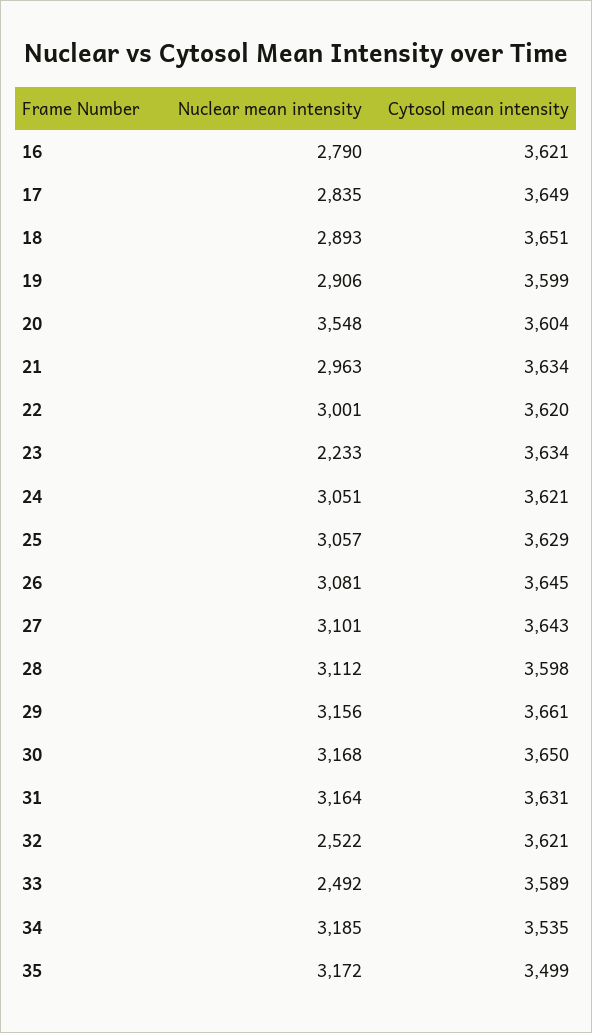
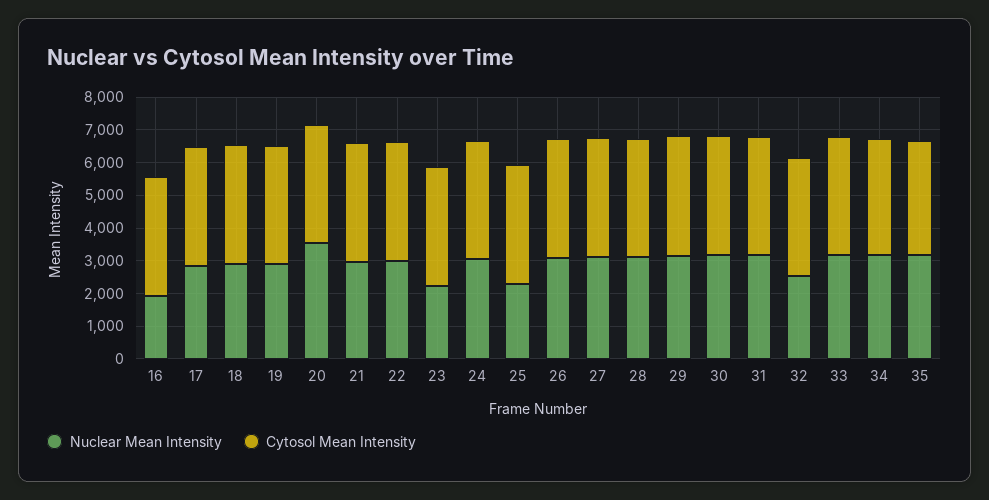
Nuclear mean intensity, 16: 2790 -> 2000
Nuclear mean intensity, 25: 3057 -> 2250
Nuclear mean intensity, 33: 2492 -> 3250

